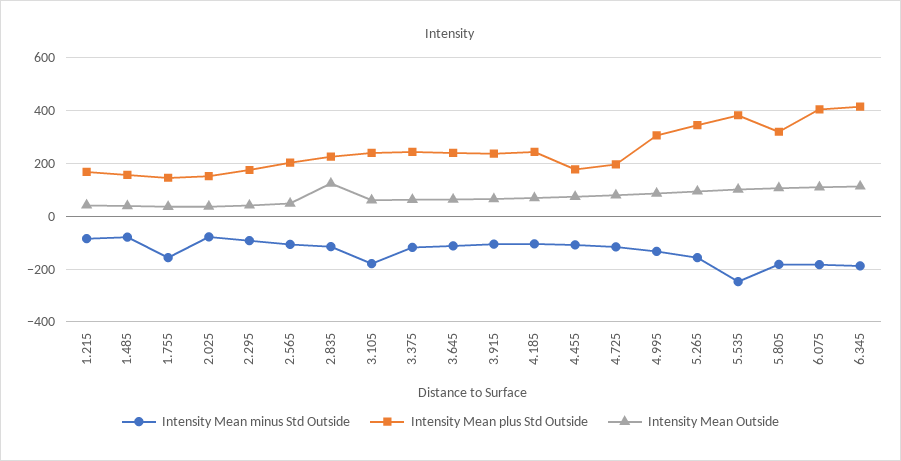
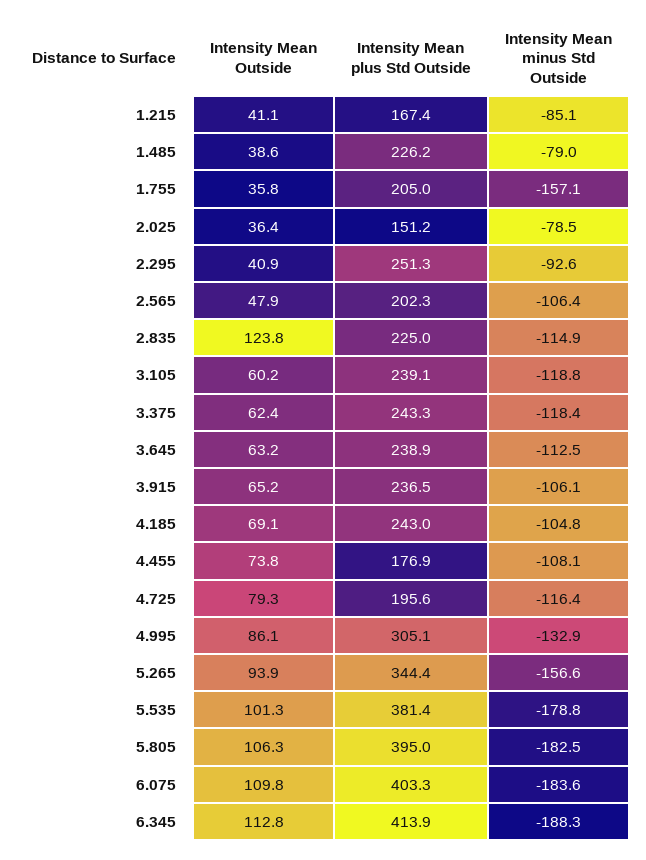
Intensity Mean plus Std Outside, 1.485: 150 -> 226.2
Intensity Mean plus Std Outside, 1.755: 150 -> 205
Intensity Mean plus Std Outside, 2.295: 175 -> 251.3
Intensity Mean minus Std Outside, 3.105: -175 -> -118.8
Intensity Mean minus Std Outside, 5.535: -250 -> -178.8
Intensity Mean plus Std Outside, 5.805: 325 -> 395

